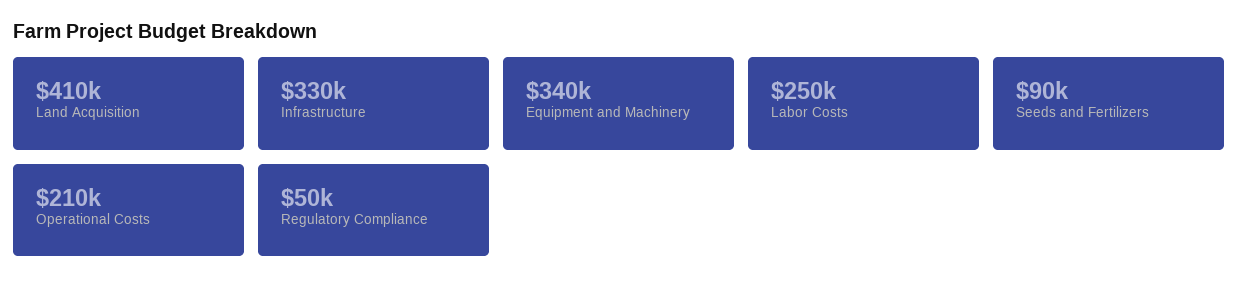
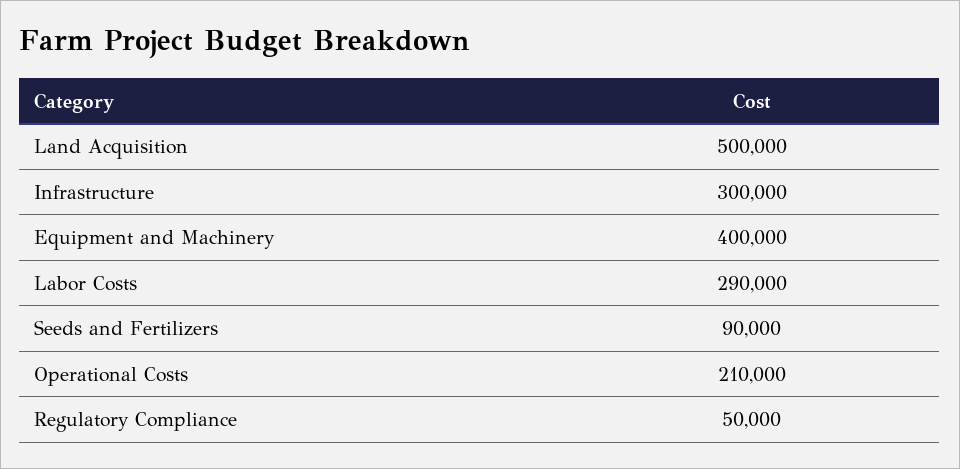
Land Acquisition: 410000 -> 500000
Infrastructure: 330000 -> 300000
Equipment and Machinery: 340000 -> 400000
Labor Costs: 250000 -> 290000

